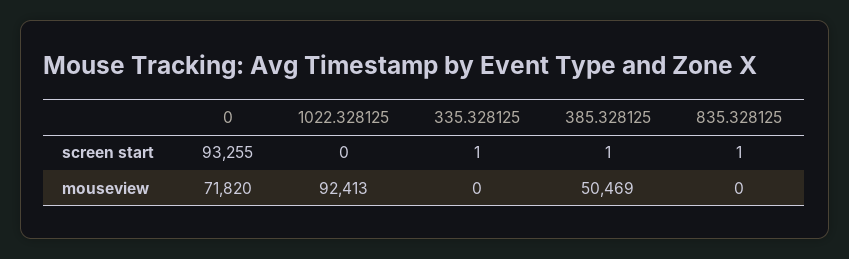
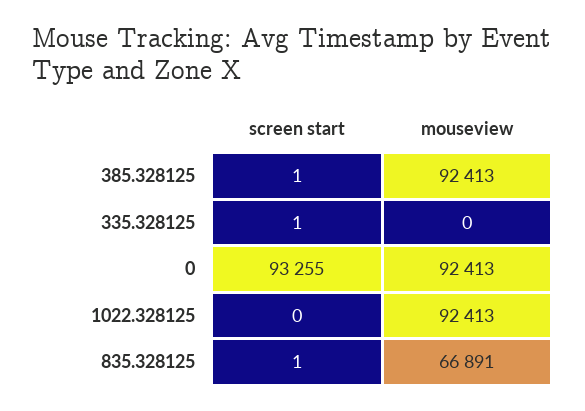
0, mouseview: 71820 -> 92413
385.328125, mouseview: 50469 -> 92413
835.328125, mouseview: 0 -> 66891

